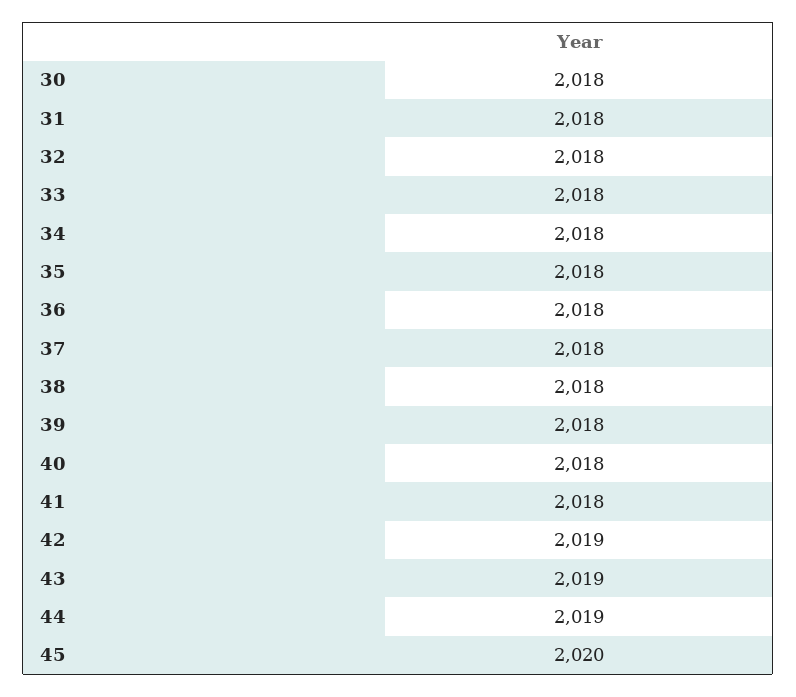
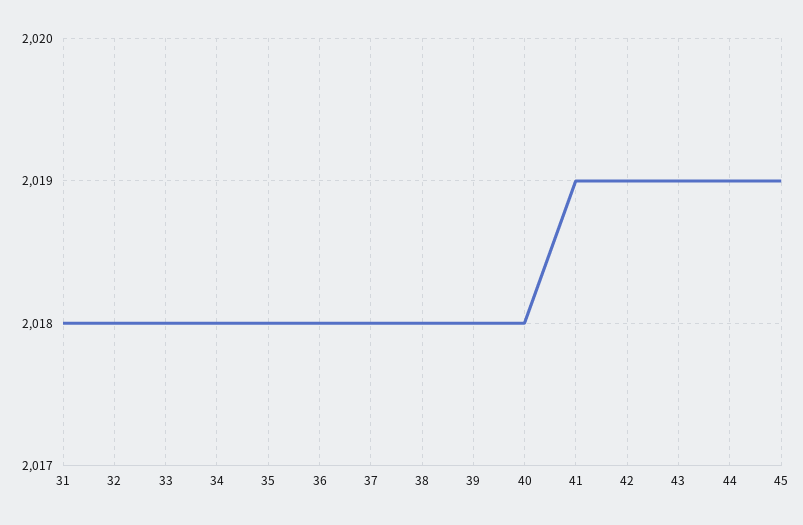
30: 2018 -> none
41: 2018 -> 2019
45: 2020 -> 2019

